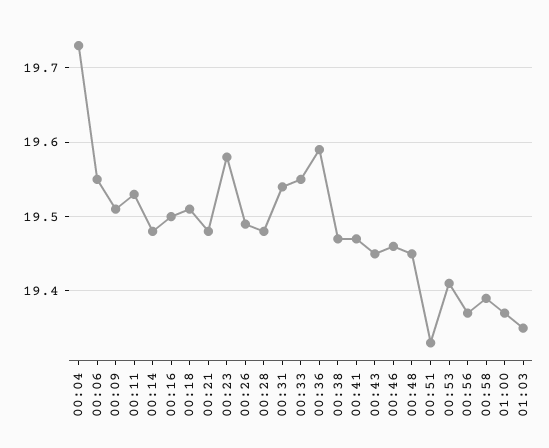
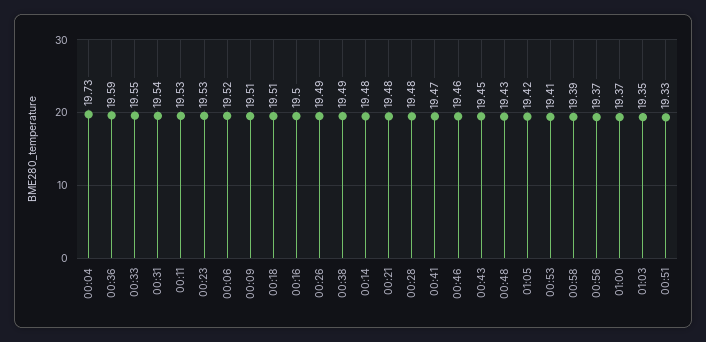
00:06: 19.55 -> 19.52
00:23: 19.58 -> 19.53
00:38: 19.47 -> 19.49
00:48: 19.45 -> 19.43
01:05: none -> 19.42

